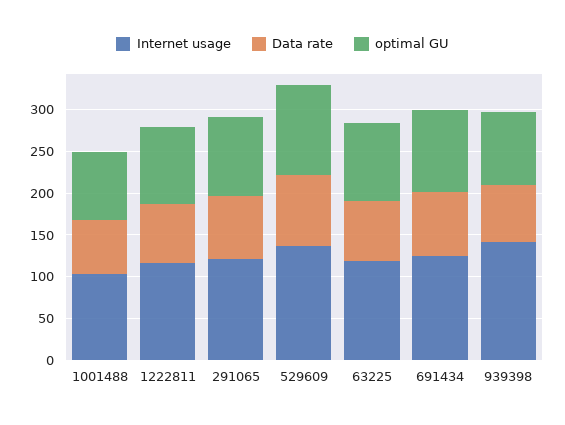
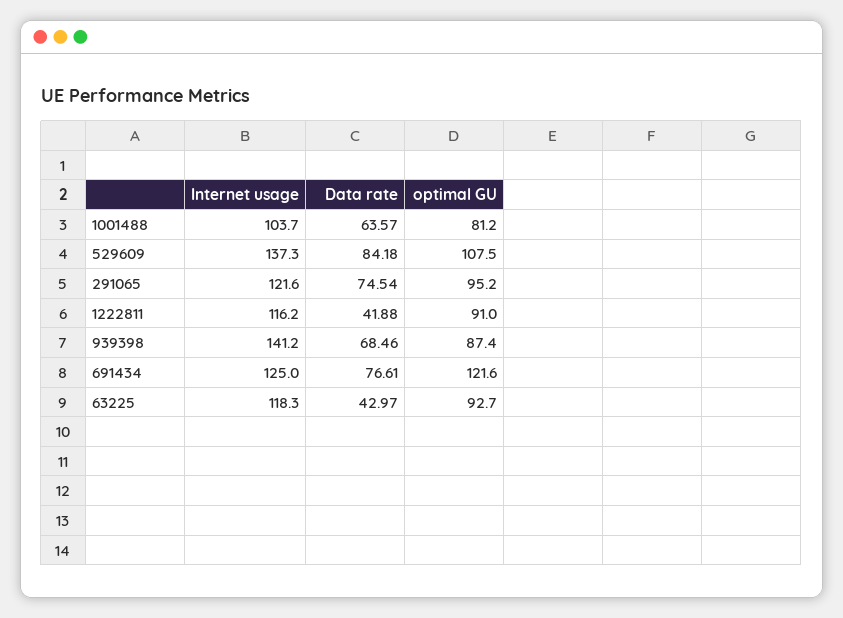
Data rate, 1222811: 70 -> 41.88
Data rate, 63225: 70 -> 42.97
optimal GU, 691434: 100 -> 121.6

